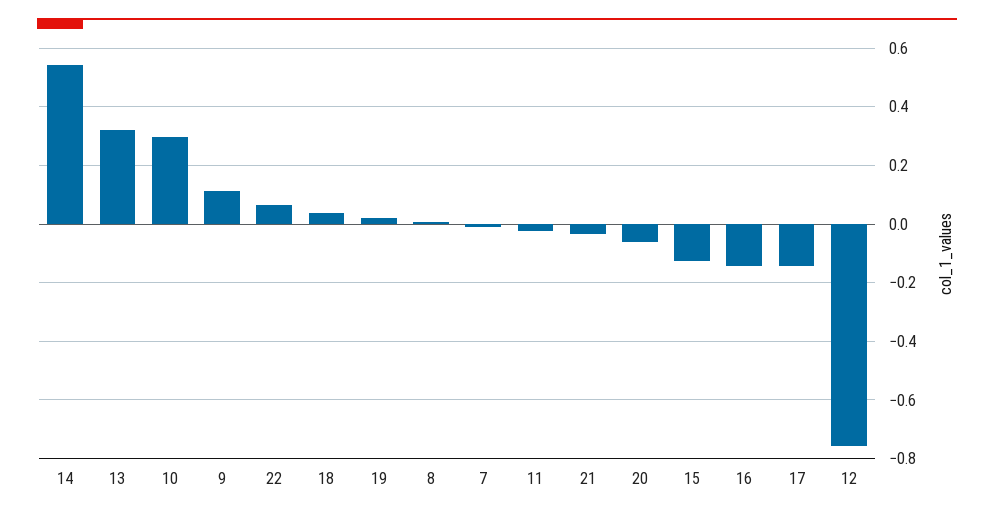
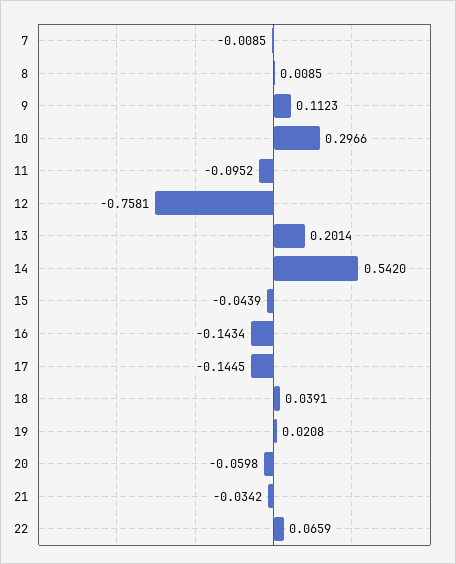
13: 0.325 -> 0.2014
11: -0.025 -> -0.0952
15: -0.125 -> -0.0439

